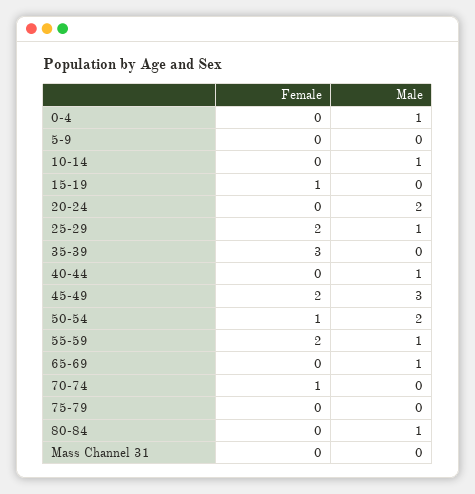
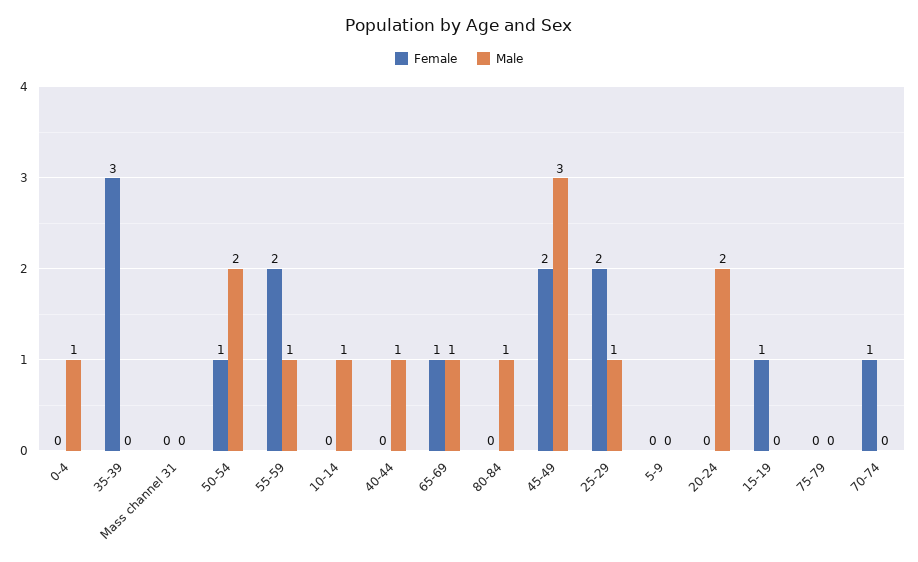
Female, 65-69: 0 -> 1

